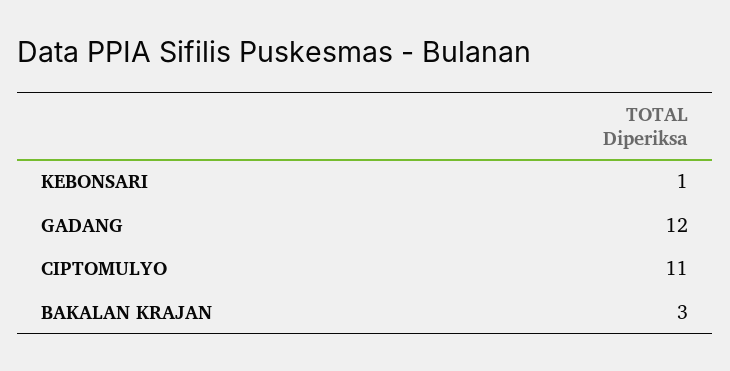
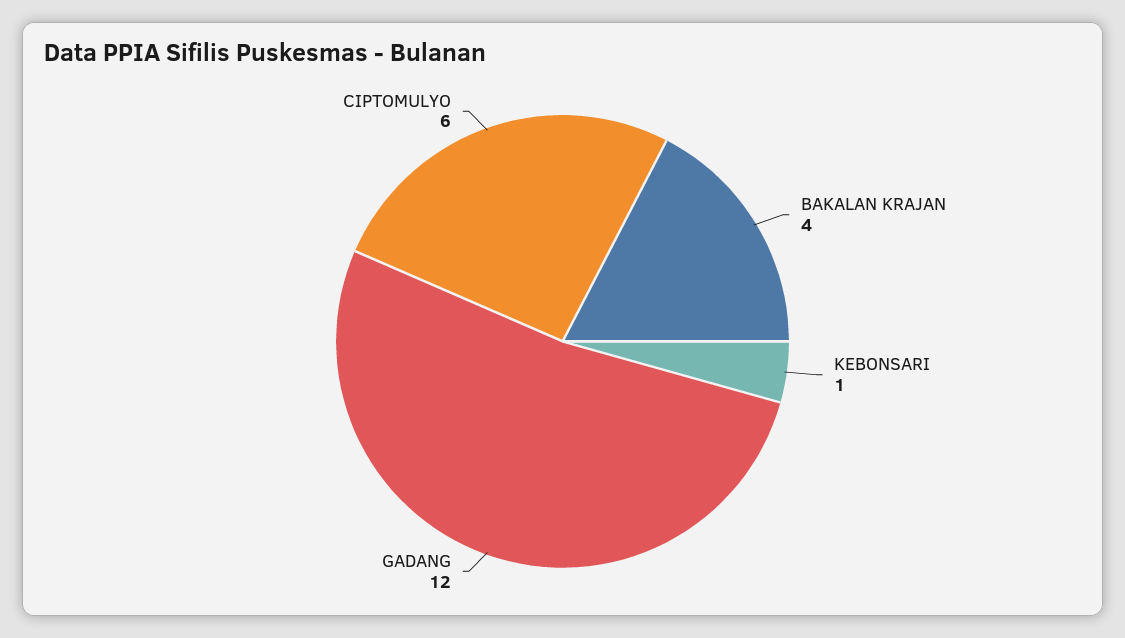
CIPTOMULYO: 11 -> 6
BAKALAN KRAJAN: 3 -> 4

